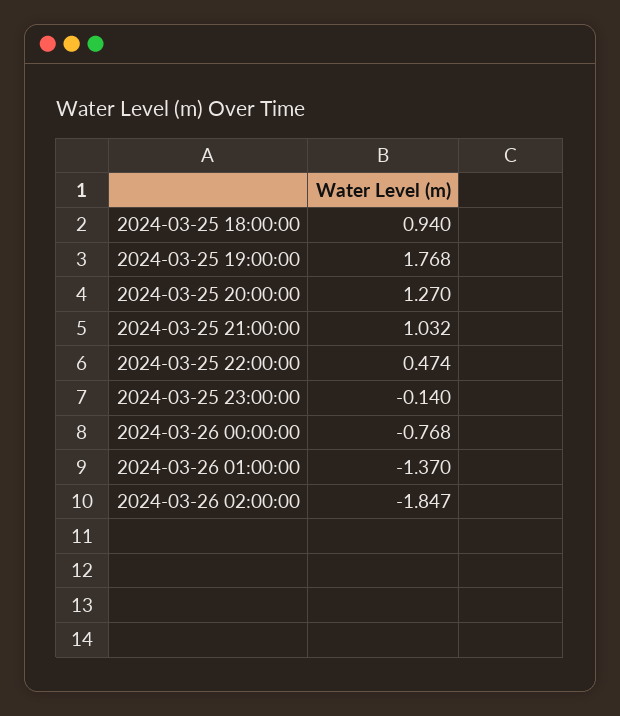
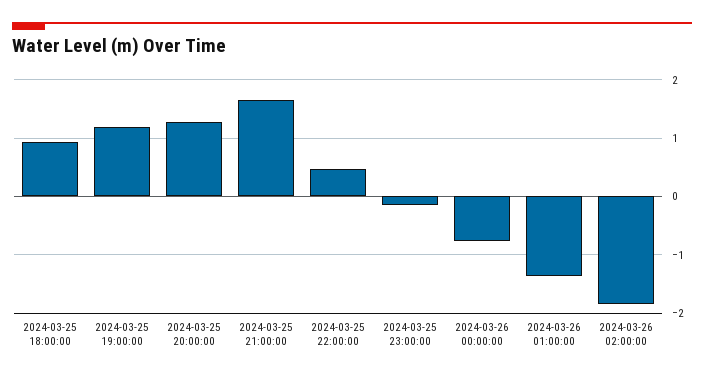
2024-03-25 19:00:00: 1.768 -> 1.2
2024-03-25 21:00:00: 1.032 -> 1.6

